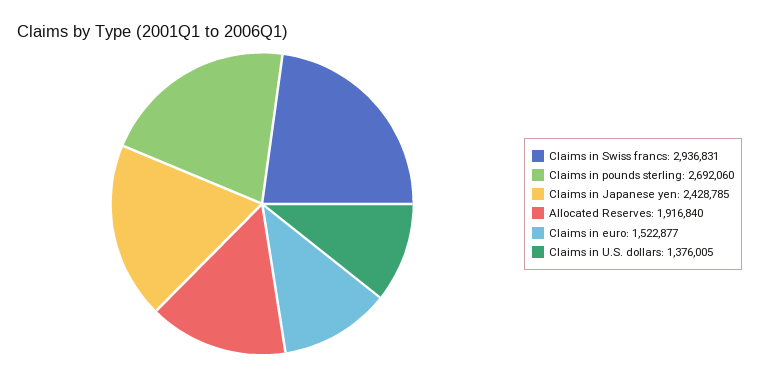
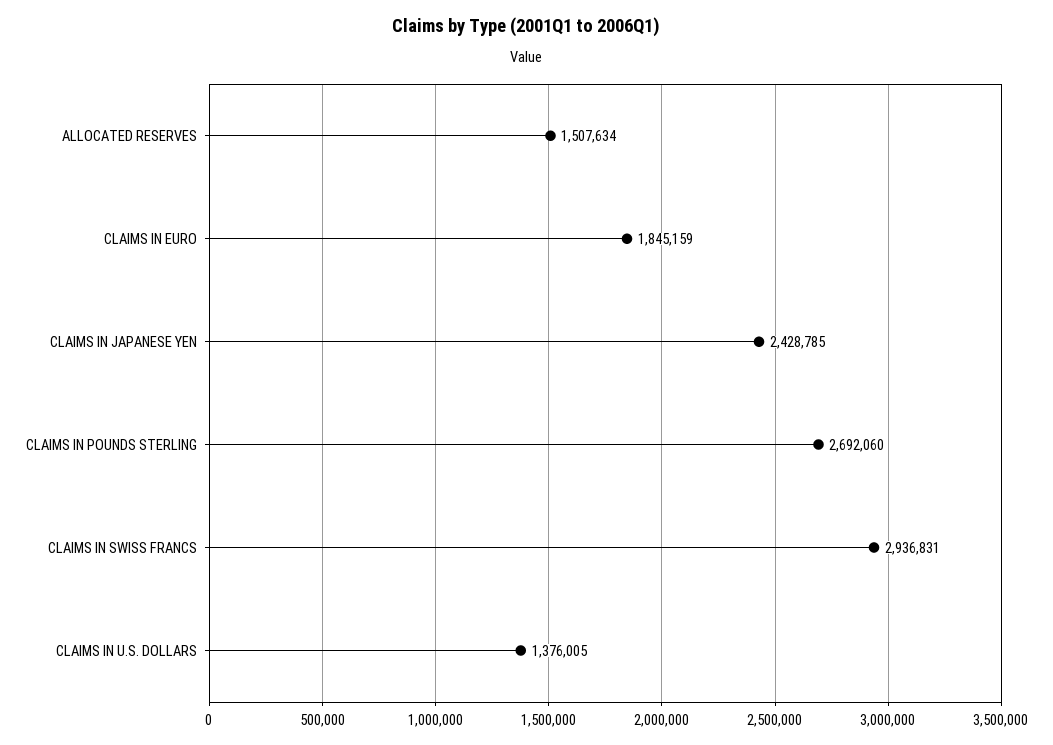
Allocated Reserves: 1916840 -> 1507634
Claims in euro: 1522877 -> 1845159

